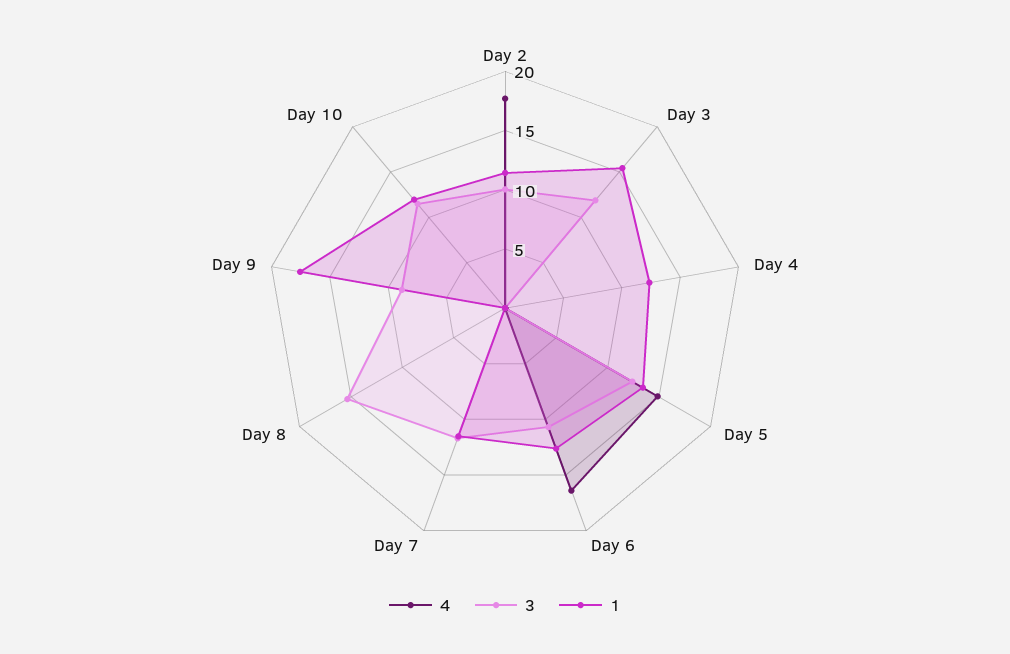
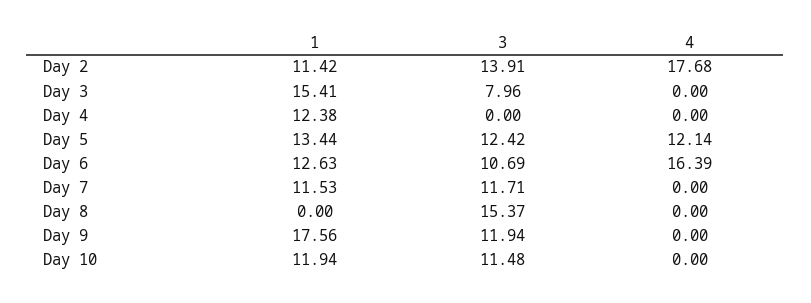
3, Day 2: 10 -> 13.91
3, Day 3: 12 -> 7.96
4, Day 5: 15 -> 12.14
3, Day 9: 9 -> 11.94

